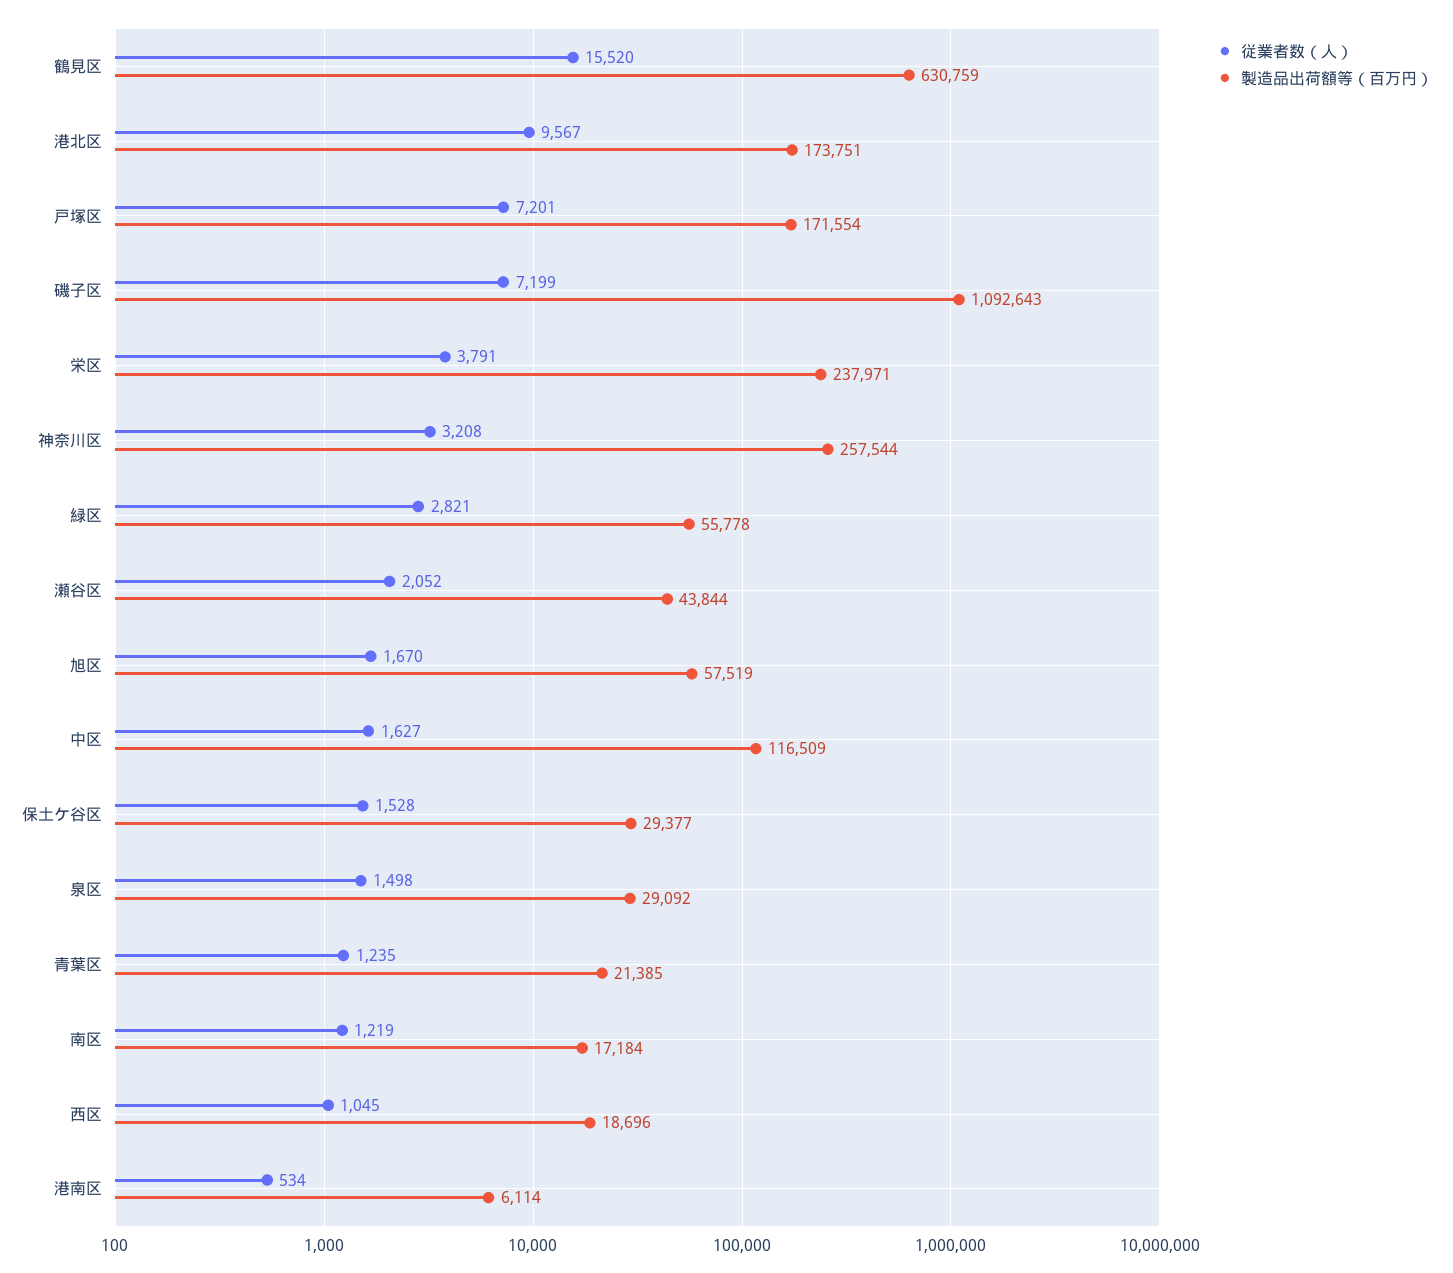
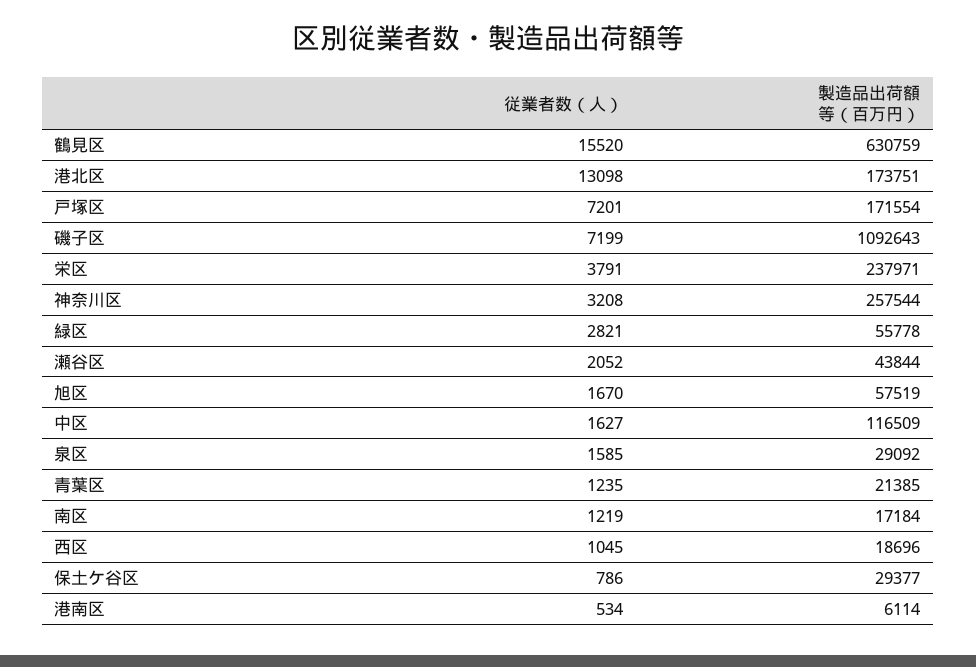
従業者数（人）, 港北区: 9567 -> 13098
従業者数（人）, 保土ケ谷区: 1528 -> 786
従業者数（人）, 泉区: 1498 -> 1585

